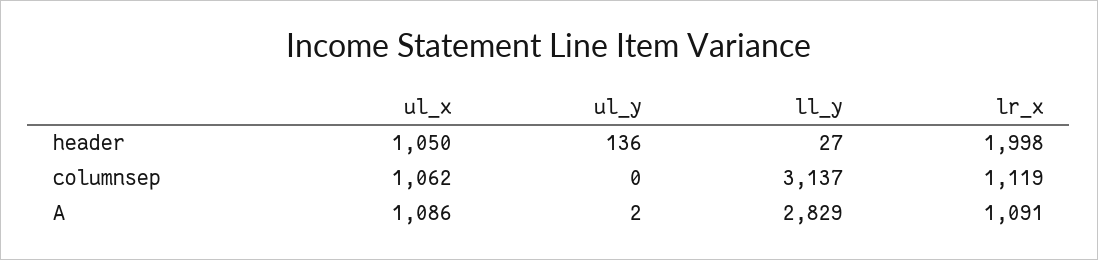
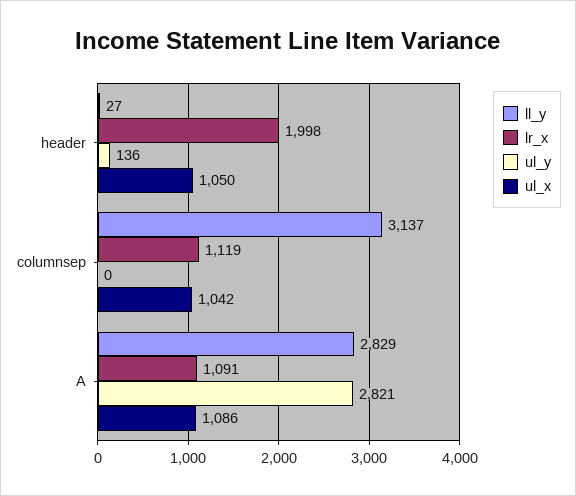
ul_x, columnsep: 1062 -> 1042
ul_y, A: 2 -> 2821

